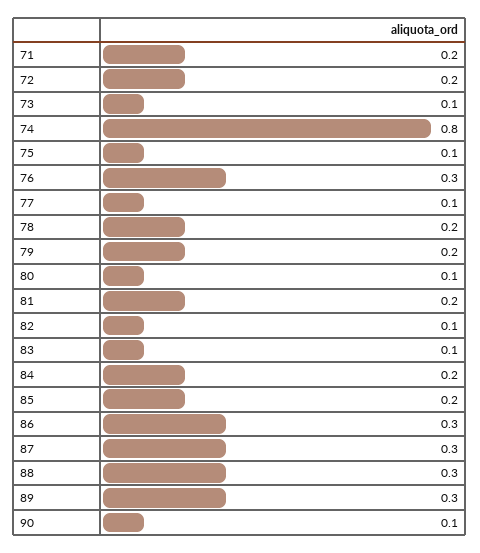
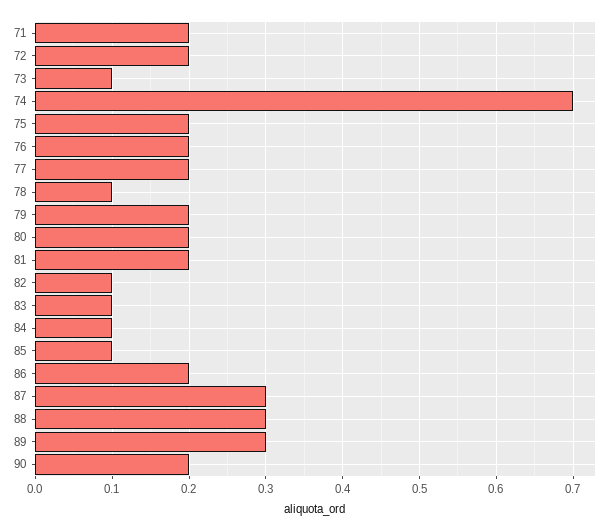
74: 0.8 -> 0.7
75: 0.1 -> 0.2
76: 0.3 -> 0.2
77: 0.1 -> 0.2
78: 0.2 -> 0.1
80: 0.1 -> 0.2
84: 0.2 -> 0.1
85: 0.2 -> 0.1
86: 0.3 -> 0.2
90: 0.1 -> 0.2

